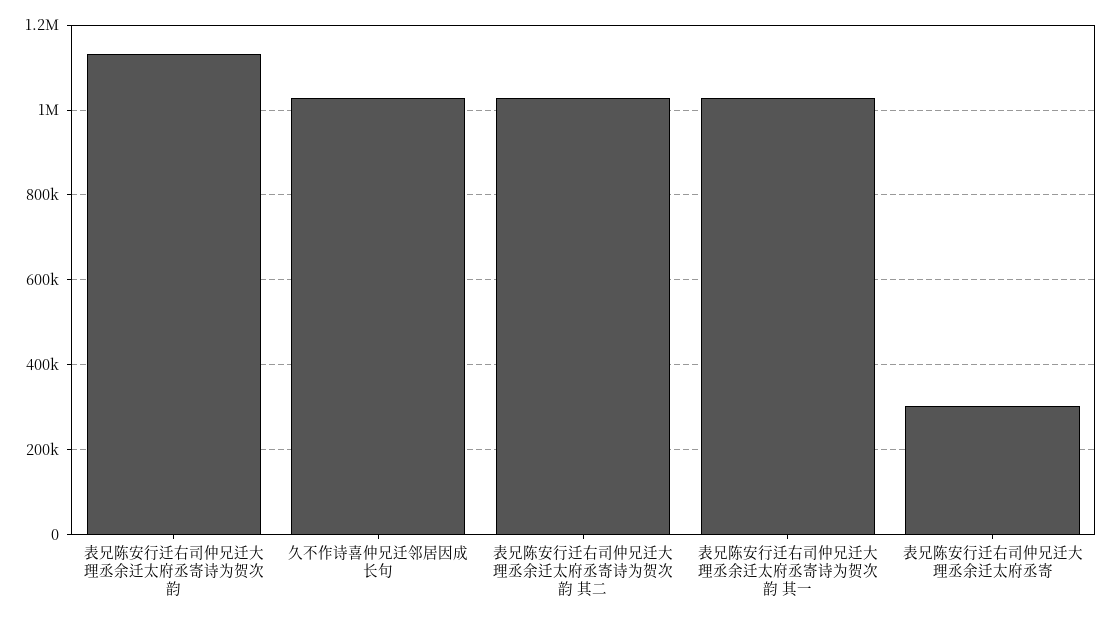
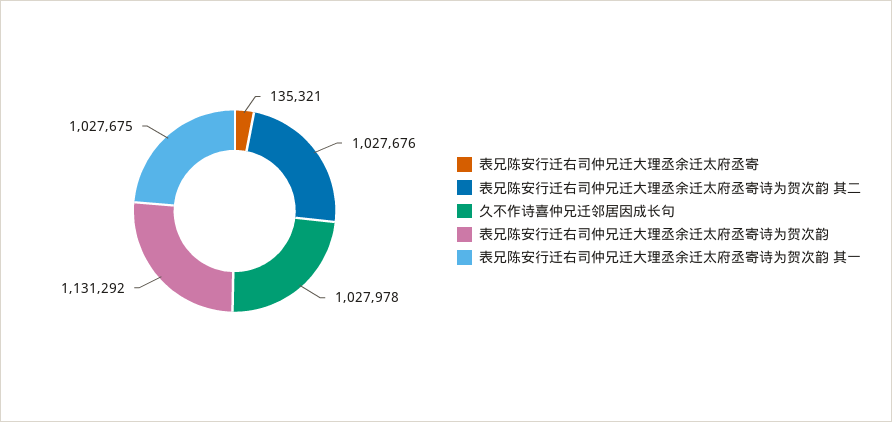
表兄陈安行迁右司仲兄迁大理丞余迁太府丞寄: 300000 -> 135321

